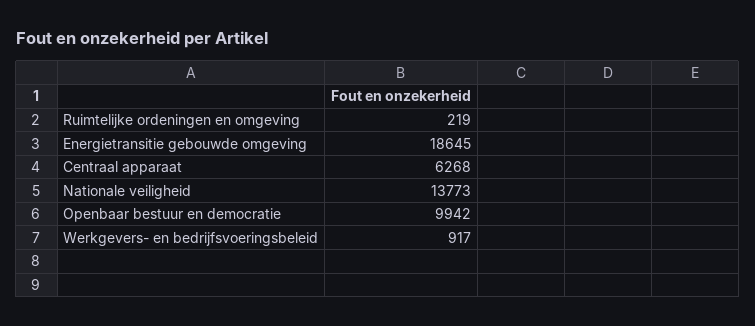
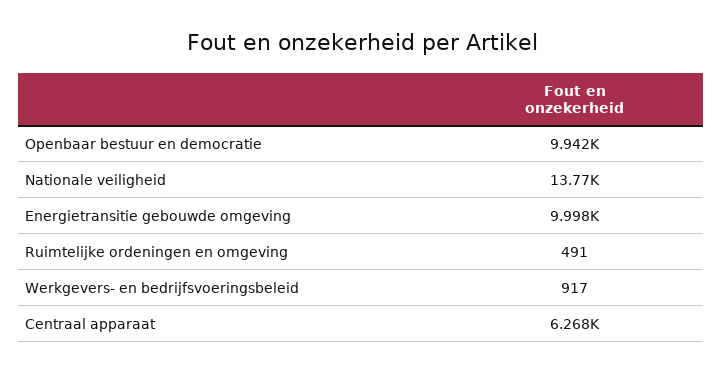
Ruimtelijke ordeningen en omgeving: 219 -> 491
Energietransitie gebouwde omgeving: 18645 -> 9998

